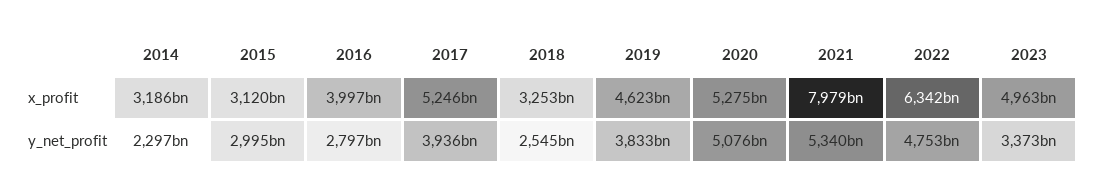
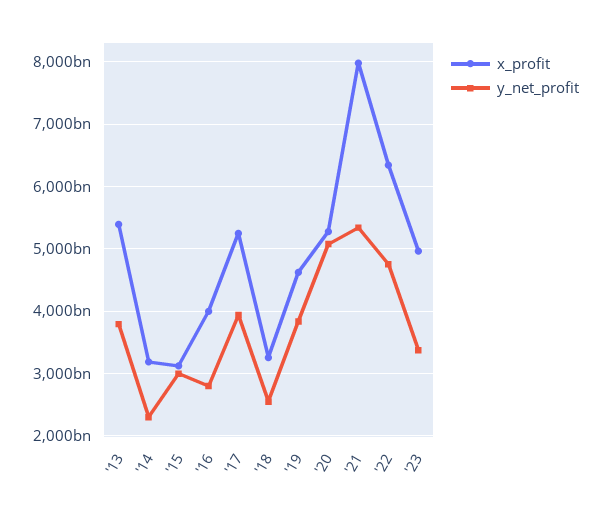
x_profit, '13: none -> 5400000000000
y_net_profit, '13: none -> 3800000000000

